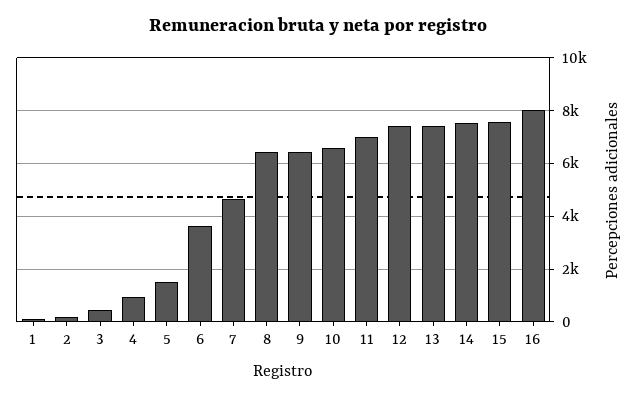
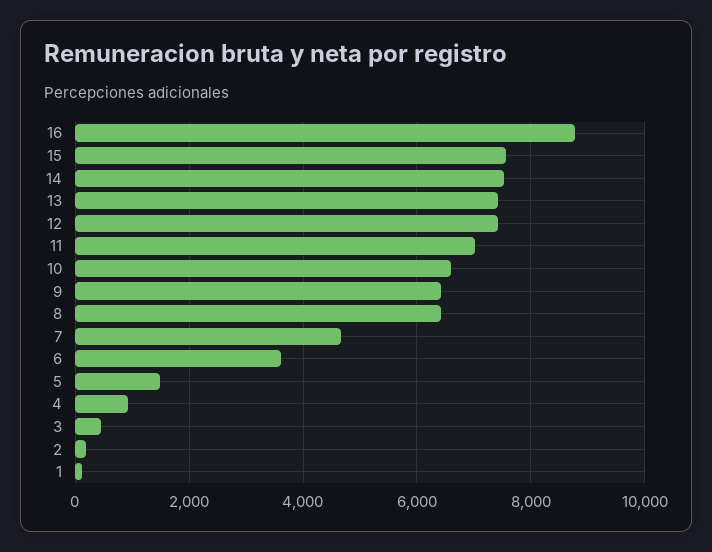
16: 8000 -> 8800

